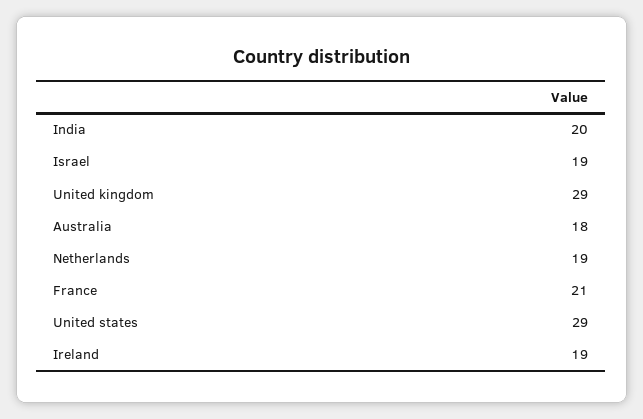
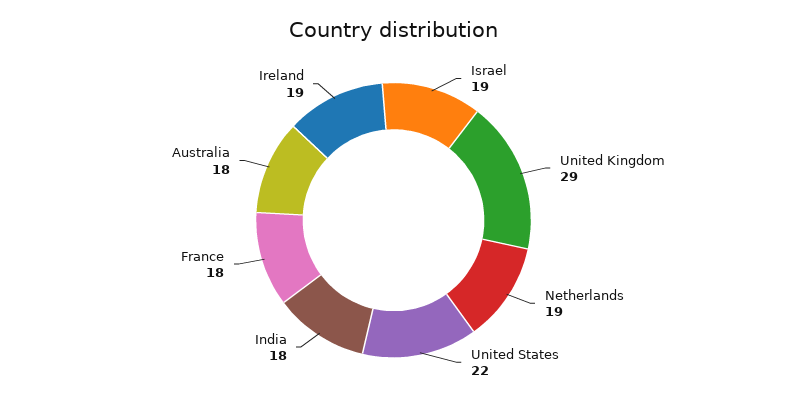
India: 20 -> 18
France: 21 -> 18
United states: 29 -> 22

